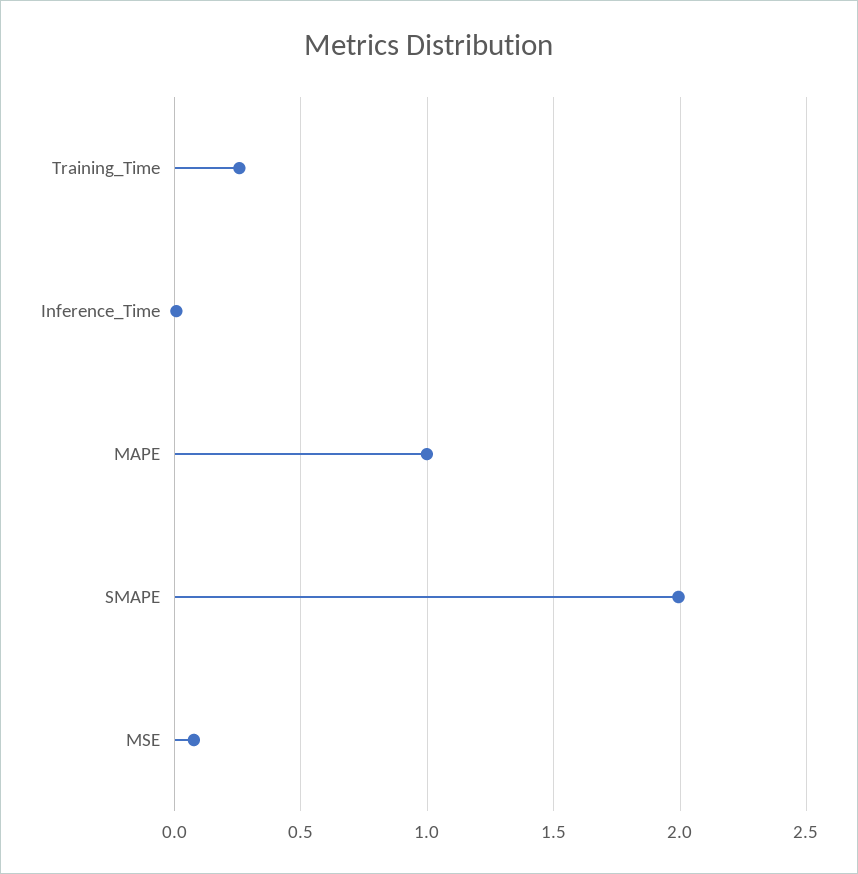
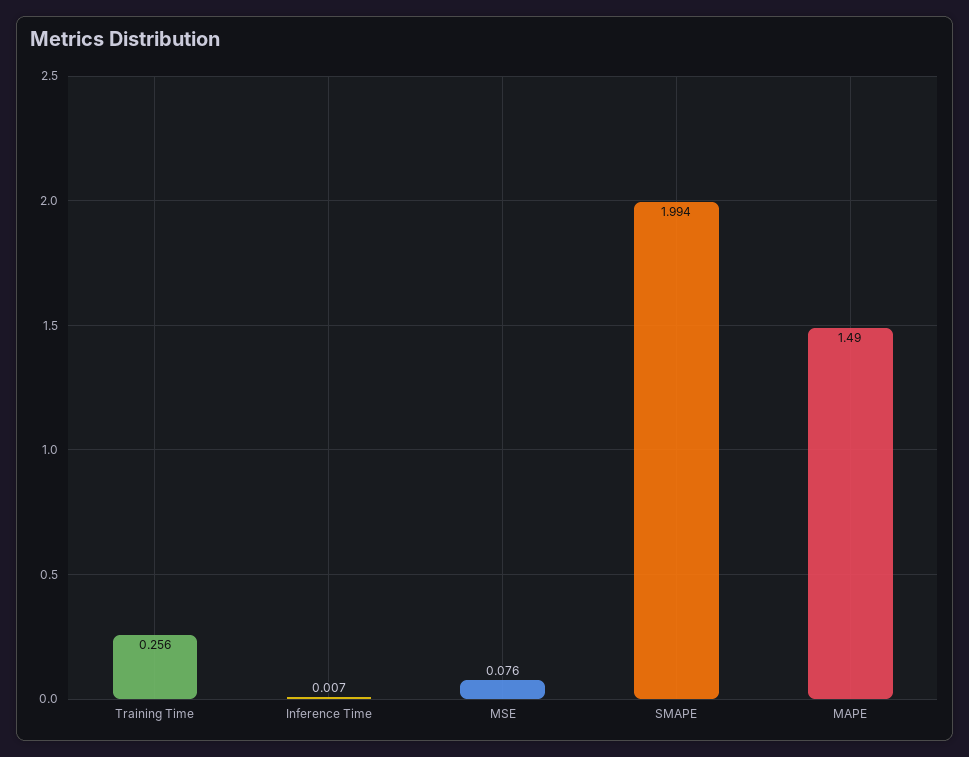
MAPE: 1 -> 1.49

